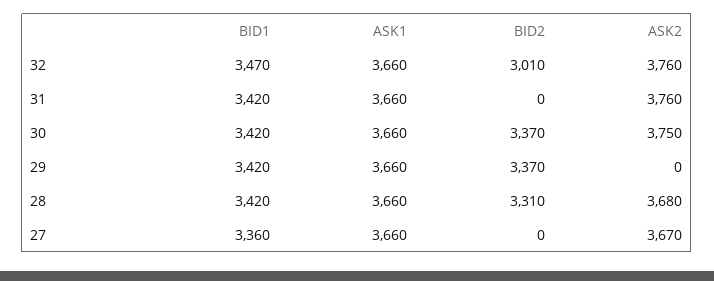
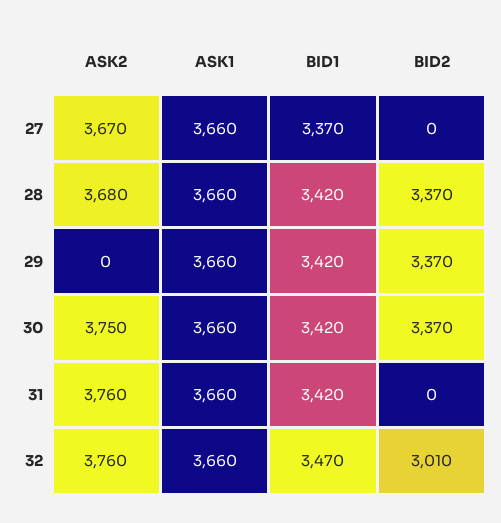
BID2, 28: 3310 -> 3370
BID1, 27: 3360 -> 3370

